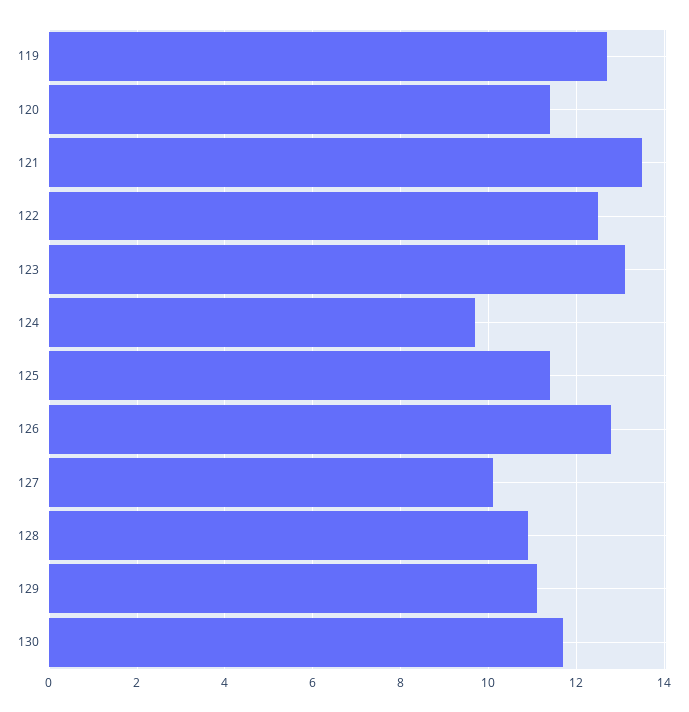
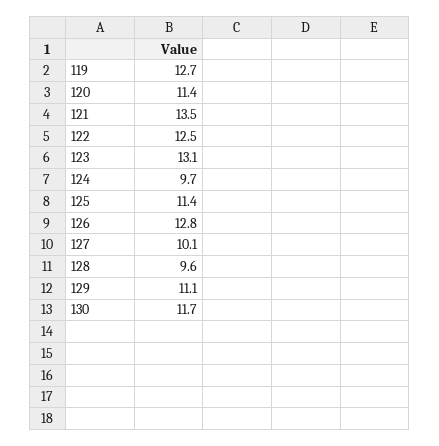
128: 11 -> 9.6

